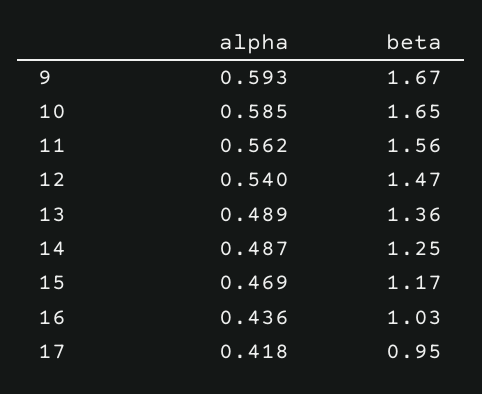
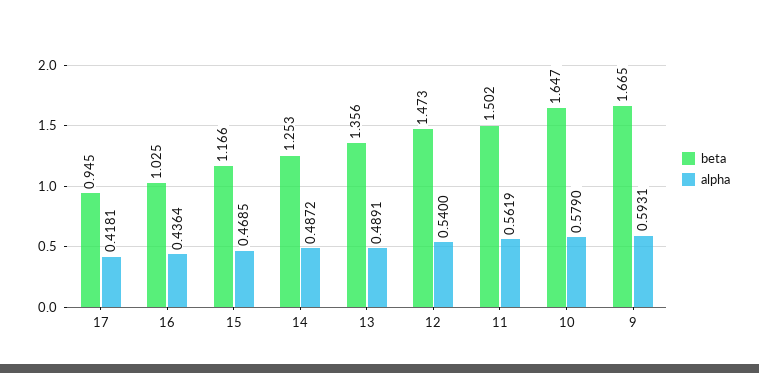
alpha, 10: 0.585 -> 0.579
beta, 11: 1.56 -> 1.502

